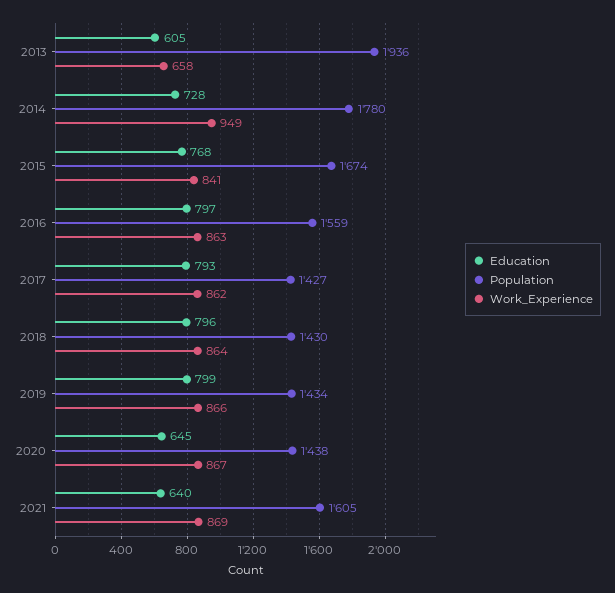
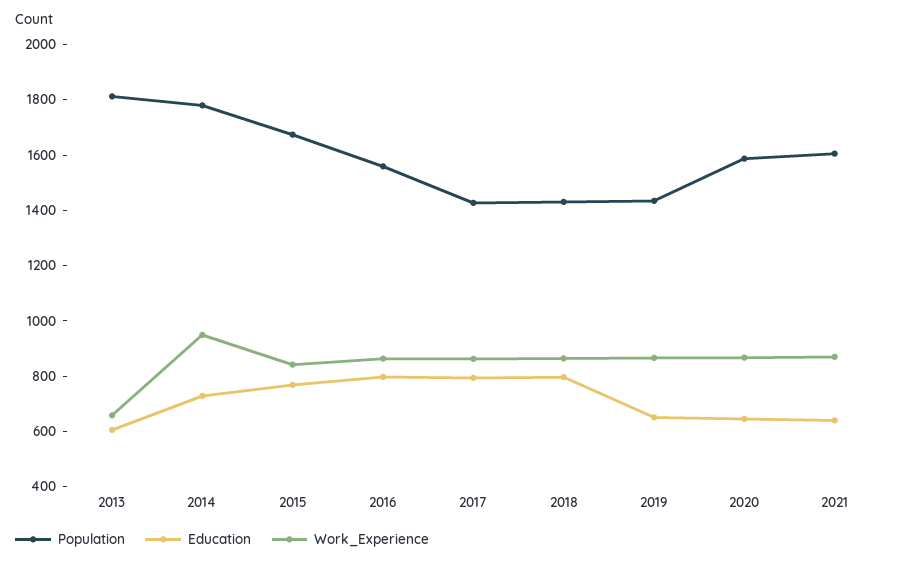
Population, 2013: 1936 -> 1800
Education, 2019: 799 -> 650
Population, 2020: 1438 -> 1600

